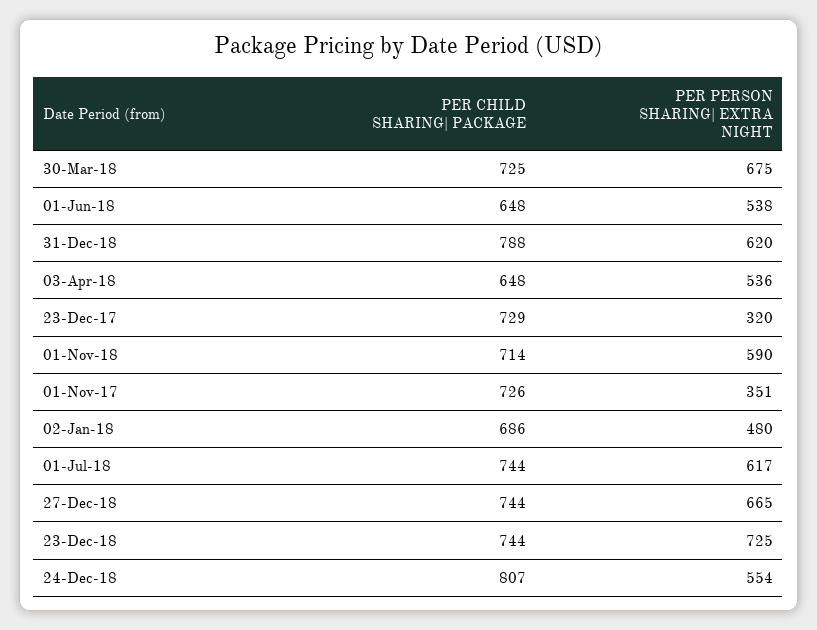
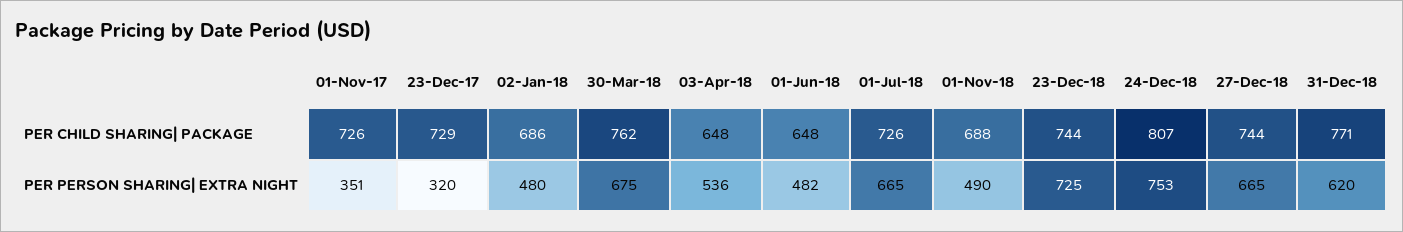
PER CHILD SHARING| PACKAGE, 30-Mar-18: 725 -> 762
PER PERSON SHARING| EXTRA NIGHT, 01-Jun-18: 538 -> 482
PER CHILD SHARING| PACKAGE, 31-Dec-18: 788 -> 771
PER CHILD SHARING| PACKAGE, 01-Nov-18: 714 -> 688
PER PERSON SHARING| EXTRA NIGHT, 01-Nov-18: 590 -> 490
PER CHILD SHARING| PACKAGE, 01-Jul-18: 744 -> 726
PER PERSON SHARING| EXTRA NIGHT, 01-Jul-18: 617 -> 665
PER PERSON SHARING| EXTRA NIGHT, 24-Dec-18: 554 -> 753

